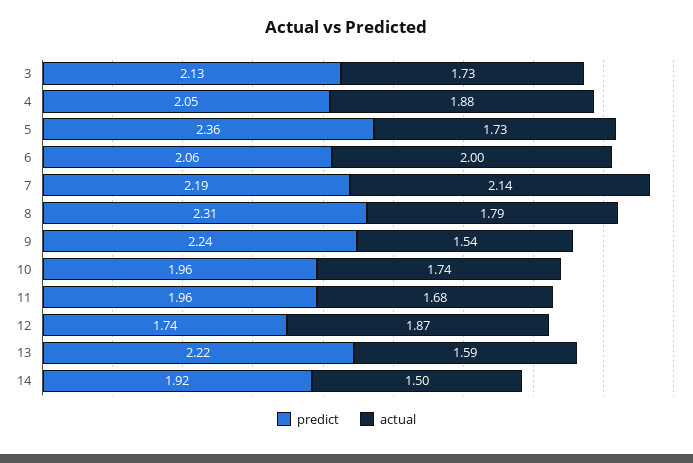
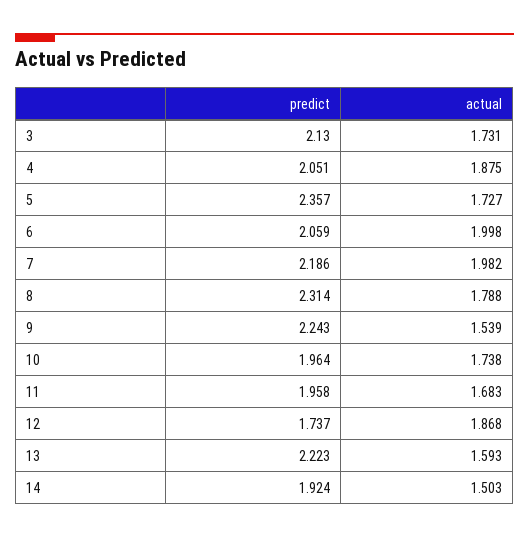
actual, 7: 2.14 -> 1.982

